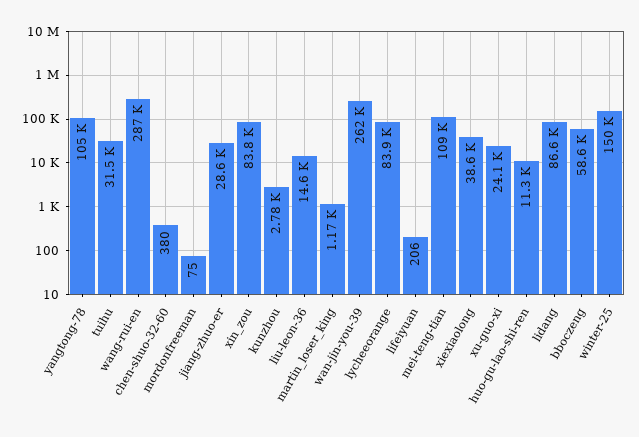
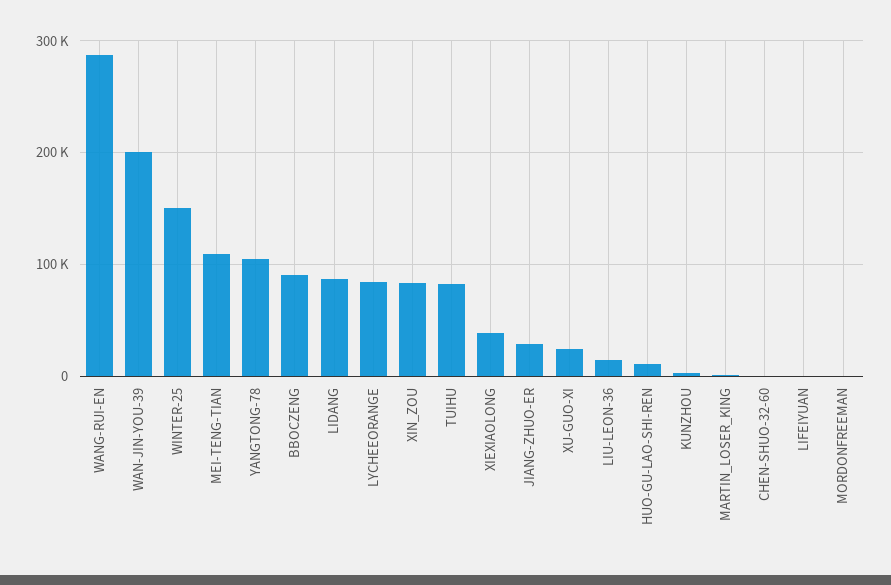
tuihu: 31500 -> 80000
wan-jin-you-39: 262000 -> 200000
bboczeng: 58600 -> 90000

